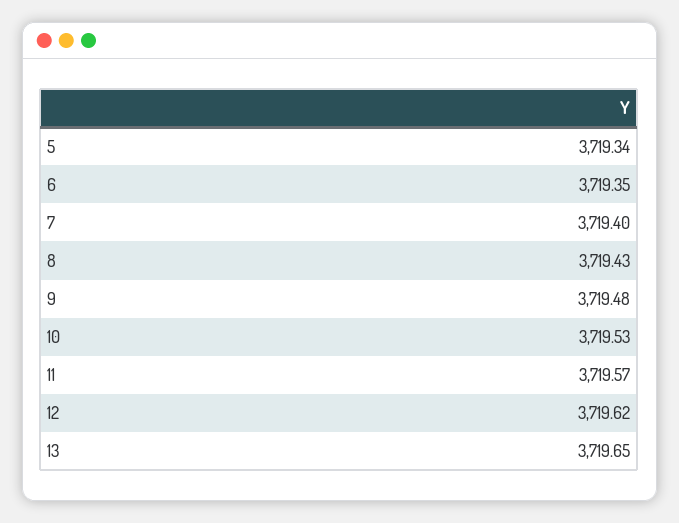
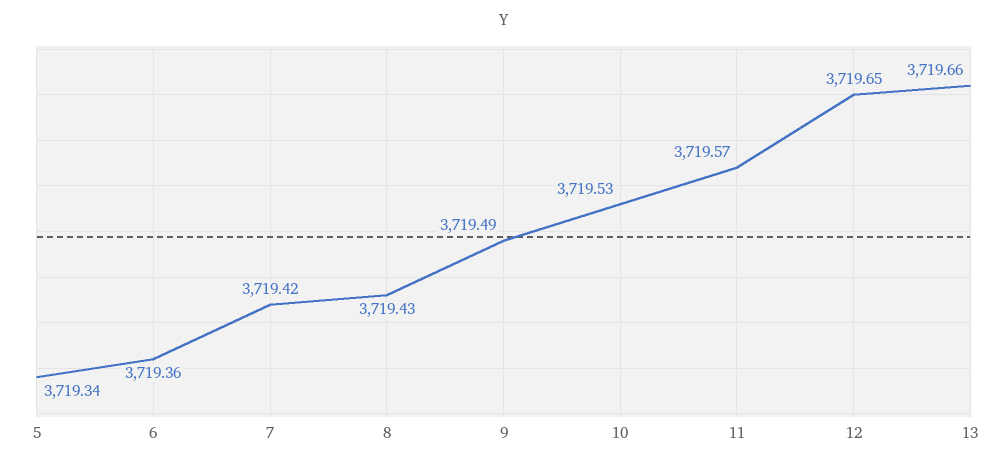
6: 3719.35 -> 3719.36
7: 3719.4 -> 3719.42
9: 3719.48 -> 3719.49
12: 3719.62 -> 3719.65
13: 3719.65 -> 3719.66

